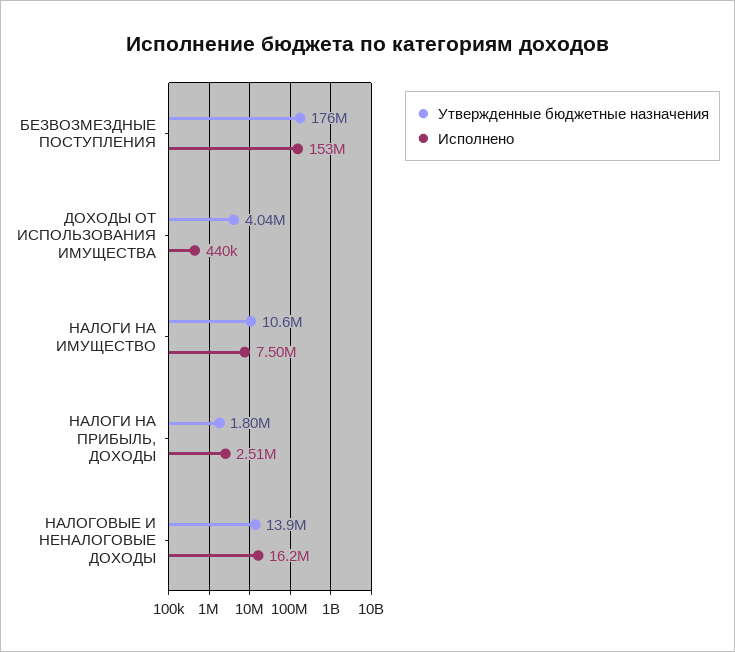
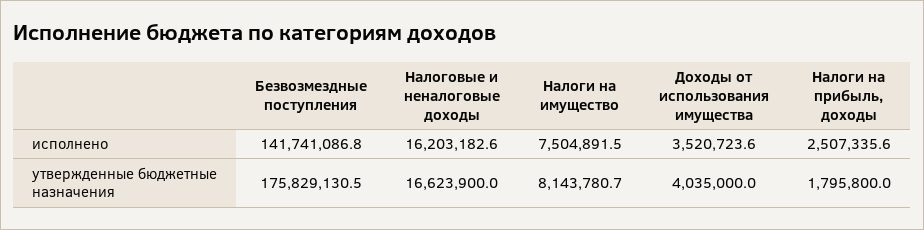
Исполнено, БЕЗВОЗМЕЗДНЫЕ ПОСТУПЛЕНИЯ: 153000000 -> 141741086.8
Исполнено, ДОХОДЫ ОТ ИСПОЛЬЗОВАНИЯ ИМУЩЕСТВА: 440000 -> 3520723.6
Утвержденные бюджетные назначения, НАЛОГИ НА ИМУЩЕСТВО: 10600000 -> 8143780.7
Утвержденные бюджетные назначения, НАЛОГОВЫЕ И НЕНАЛОГОВЫЕ ДОХОДЫ: 13900000 -> 16623900

